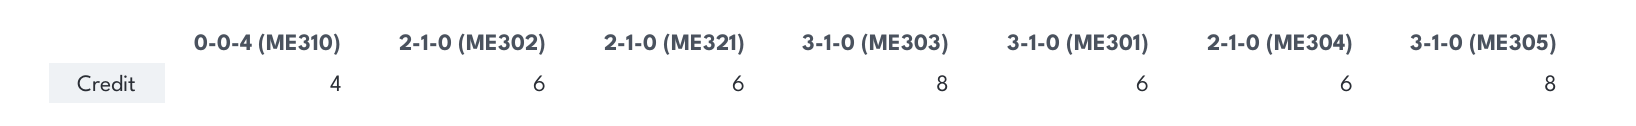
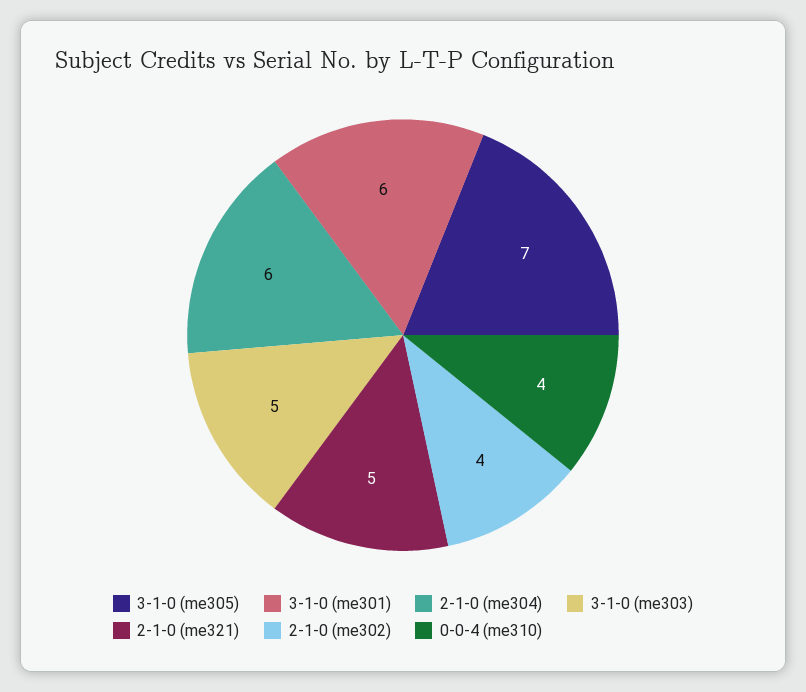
2-1-0 (ME302): 6 -> 4
2-1-0 (ME321): 6 -> 5
3-1-0 (ME303): 8 -> 5
3-1-0 (ME305): 8 -> 7

